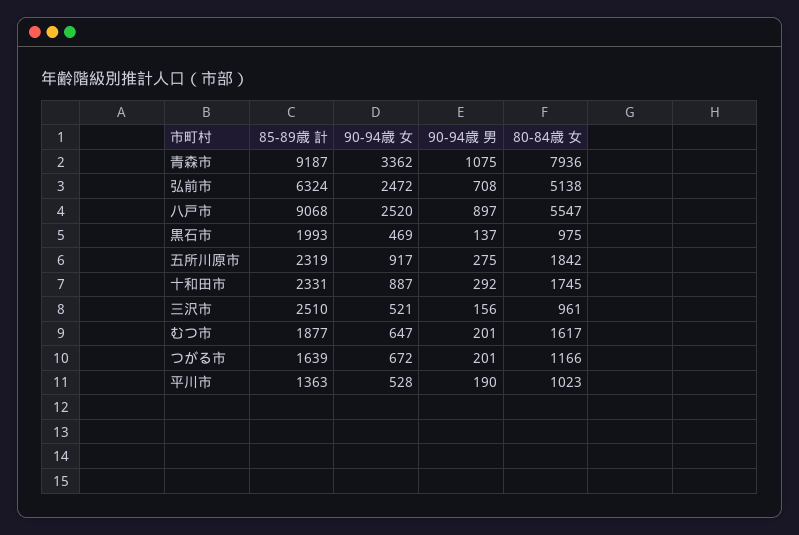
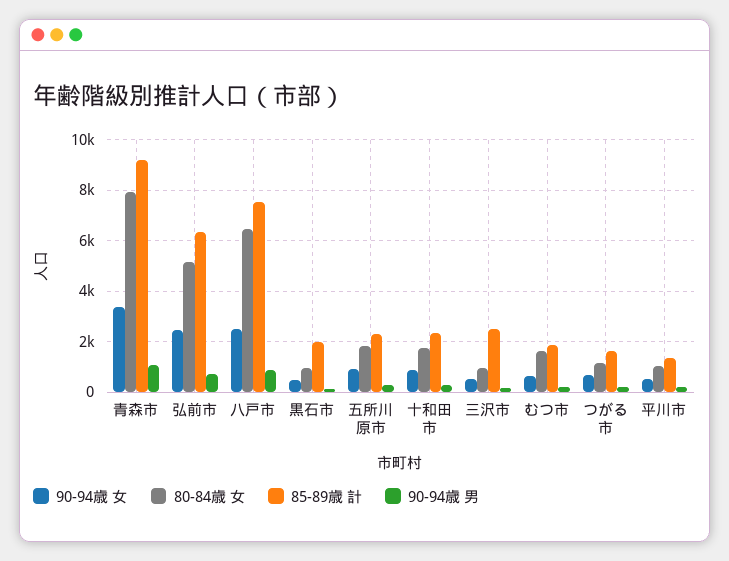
85-89歳 計, 八戸市: 9068 -> 7500
80-84歳 女, 八戸市: 5547 -> 6500

